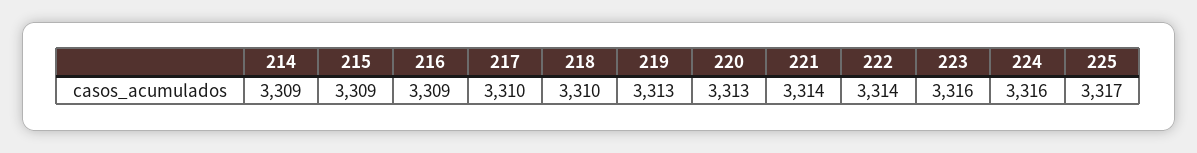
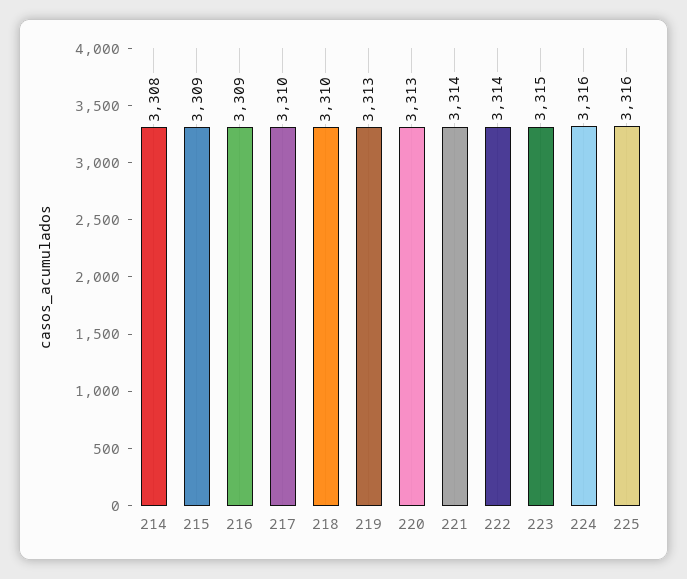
214: 3309 -> 3308
223: 3316 -> 3315
225: 3317 -> 3316

